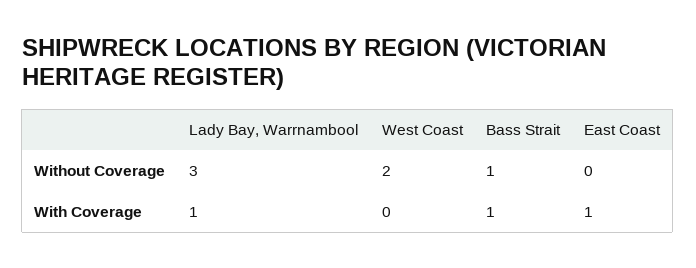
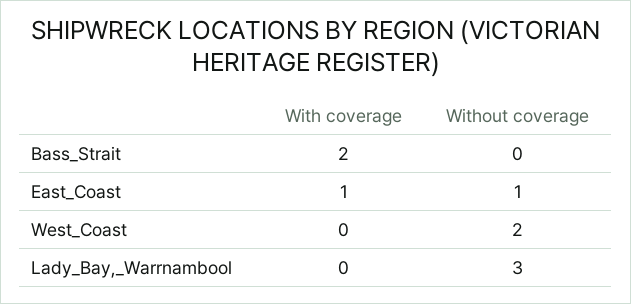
Bass Strait, Without Coverage: 1 -> 0
East Coast, Without Coverage: 0 -> 1
Lady Bay, Warrnambool, With Coverage: 1 -> 0
Bass Strait, With Coverage: 1 -> 2

